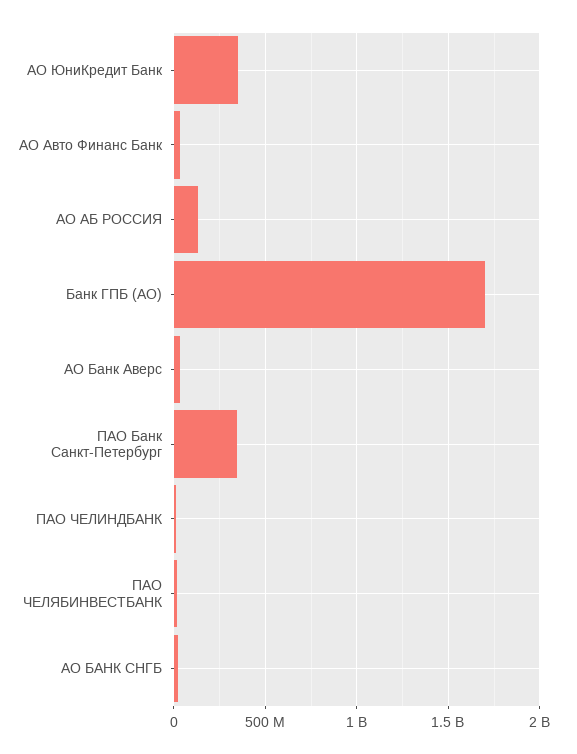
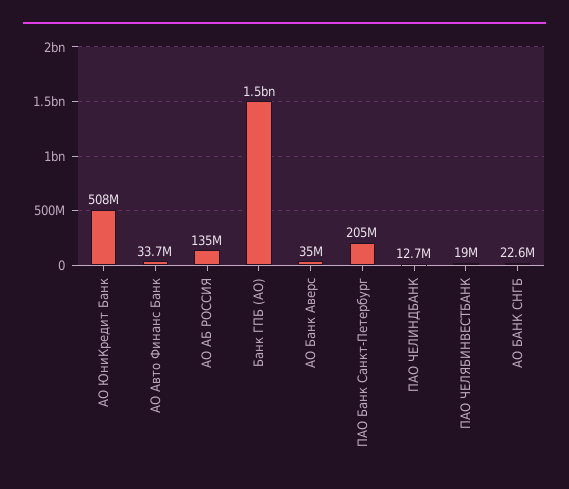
АО ЮниКредит Банк: 350000000 -> 508000000
Банк ГПБ (АО): 1700000000 -> 1500000000
ПАО Банк Санкт-Петербург: 350000000 -> 205000000

